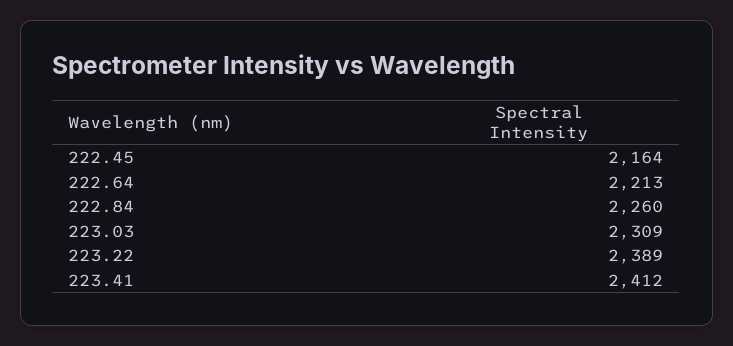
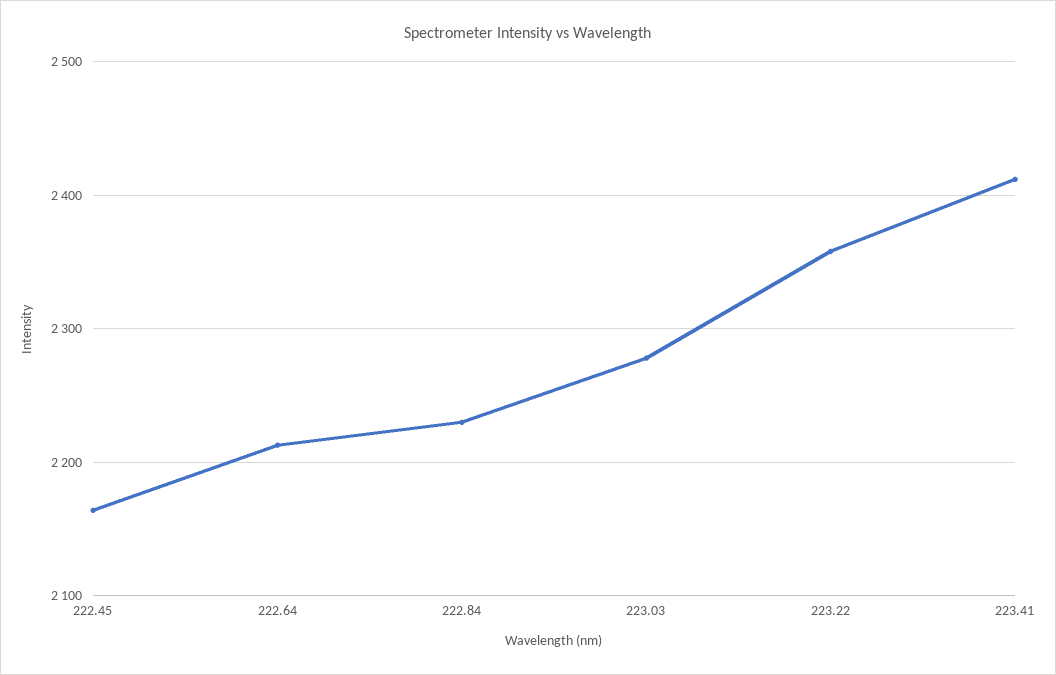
222.84: 2260 -> 2230
223.03: 2309 -> 2280
223.22: 2389 -> 2360

